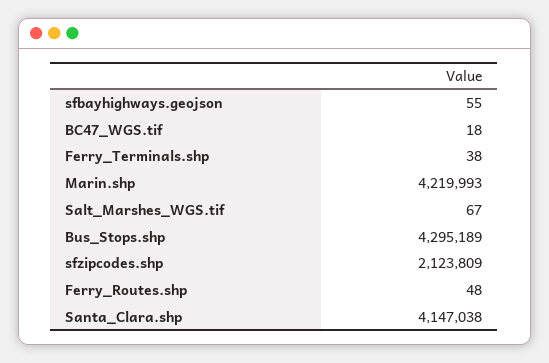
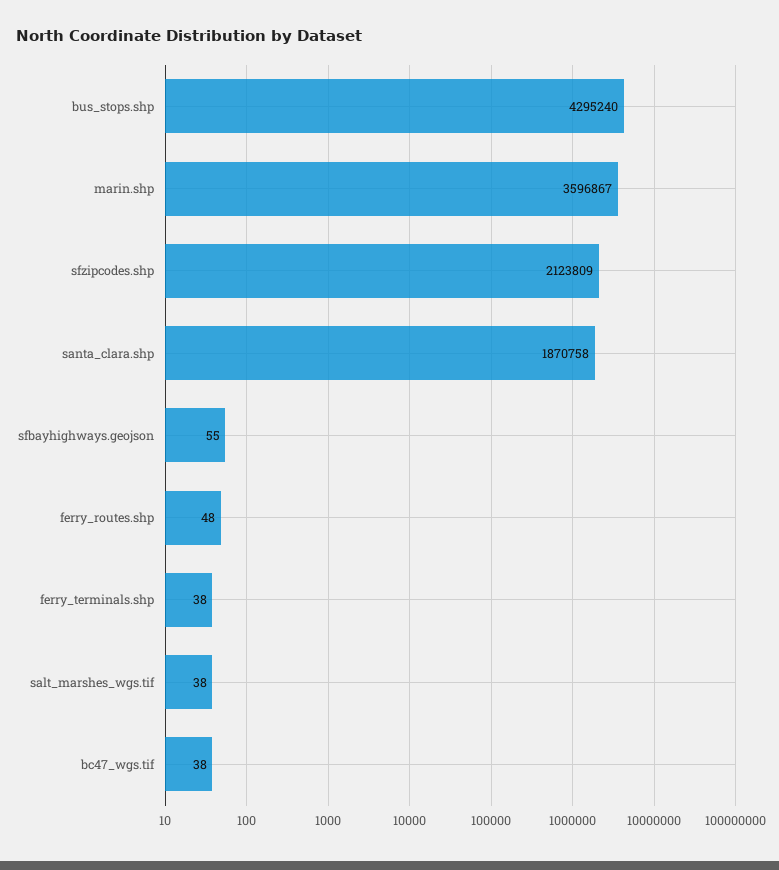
BC47_WGS.tif: 18 -> 38
Marin.shp: 4219993 -> 3596867
Salt_Marshes_WGS.tif: 67 -> 38
Bus_Stops.shp: 4295189 -> 4295240
Santa_Clara.shp: 4147038 -> 1870758

